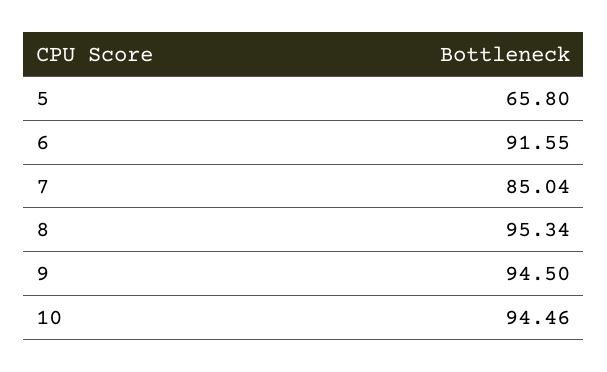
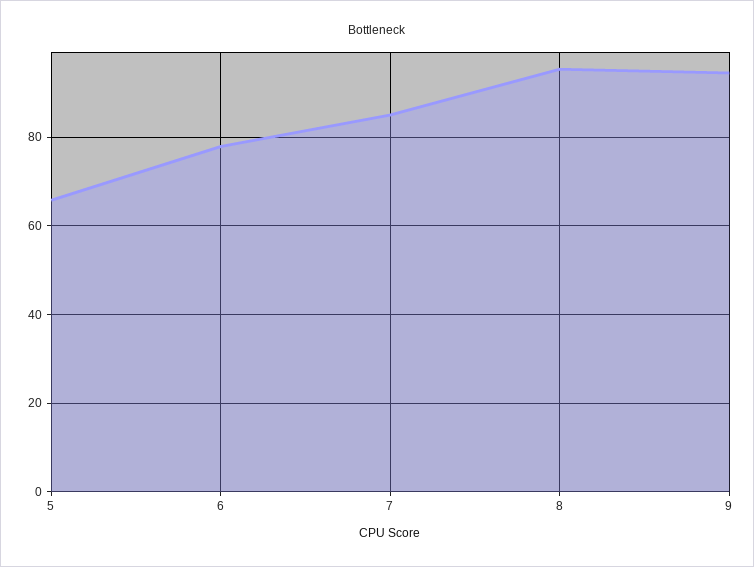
6: 91.55 -> 78
10: 94.46 -> none

